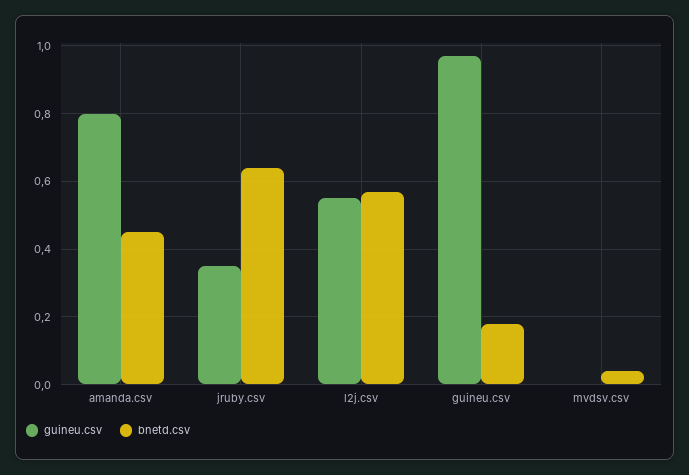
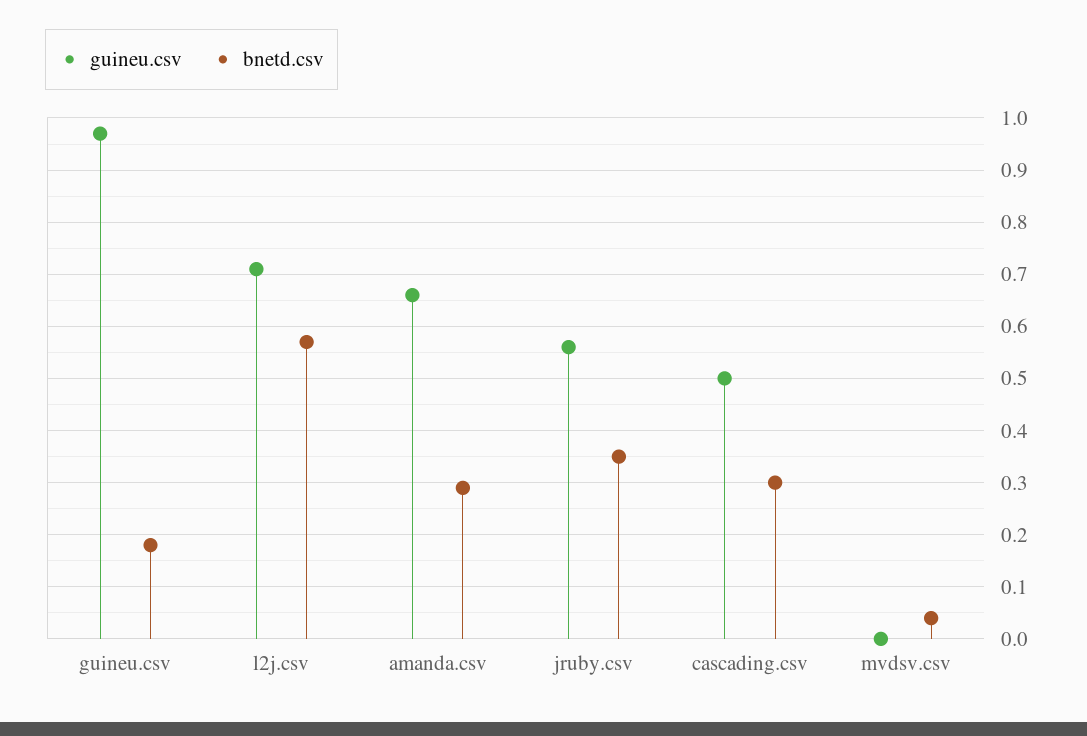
guineu.csv, amanda.csv: 0.8 -> 0.65
bnetd.csv, amanda.csv: 0.45 -> 0.3
guineu.csv, jruby.csv: 0.35 -> 0.55
bnetd.csv, jruby.csv: 0.65 -> 0.35
guineu.csv, l2j.csv: 0.55 -> 0.7
guineu.csv, cascading.csv: none -> 0.5
bnetd.csv, cascading.csv: none -> 0.3

